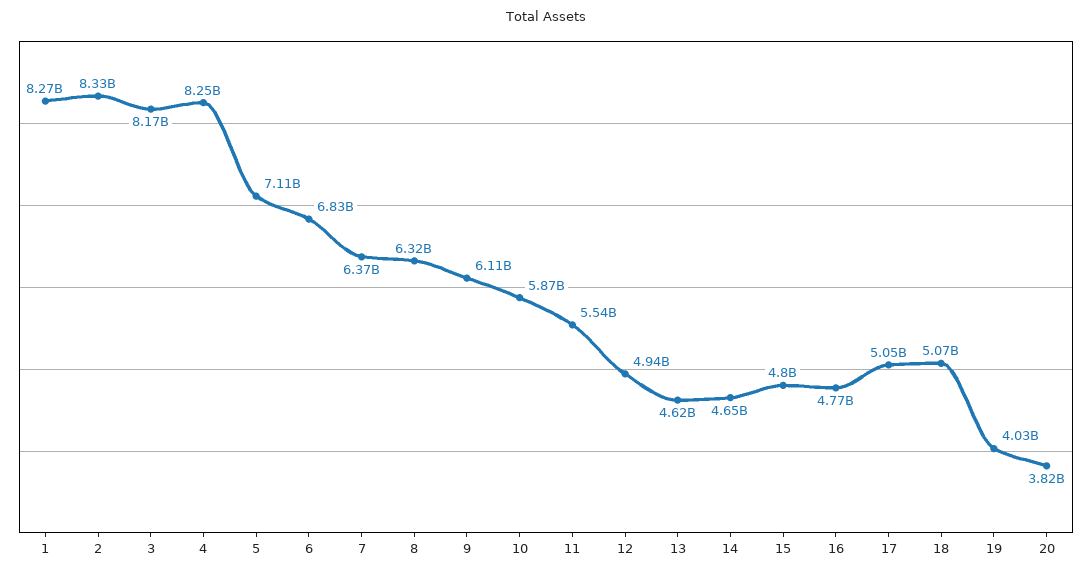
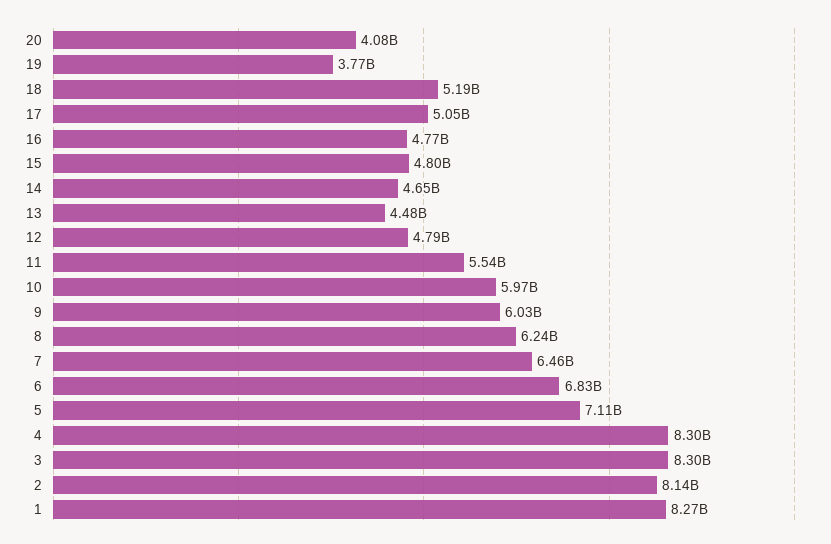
2: 8330000000 -> 8140000000
3: 8170000000 -> 8300000000
4: 8250000000 -> 8300000000
7: 6370000000 -> 6460000000
8: 6320000000 -> 6240000000
9: 6110000000 -> 6030000000
10: 5870000000 -> 5970000000
12: 4940000000 -> 4790000000
13: 4620000000 -> 4480000000
18: 5070000000 -> 5190000000
19: 4030000000 -> 3770000000
20: 3820000000 -> 4080000000

